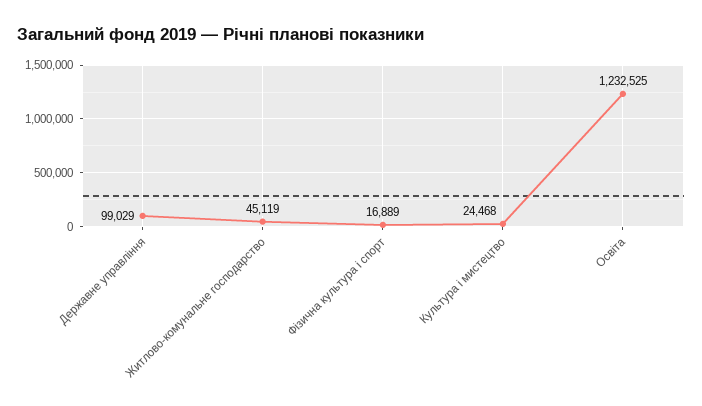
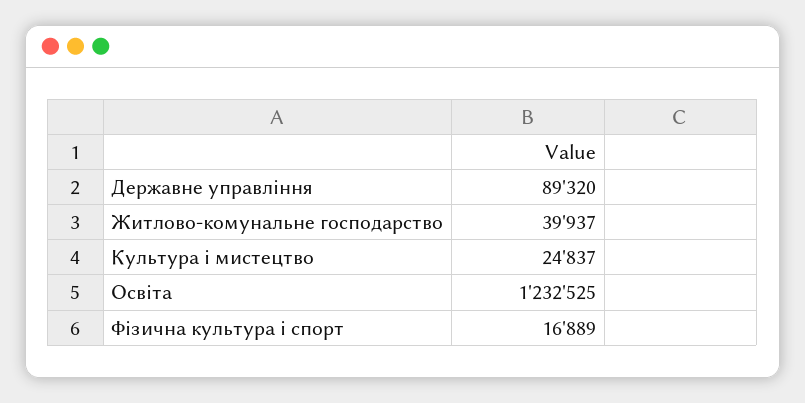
Державне управління: 99029 -> 89320
Житлово-комунальне господарство: 45119 -> 39937
Культура і мистецтво: 24468 -> 24837

